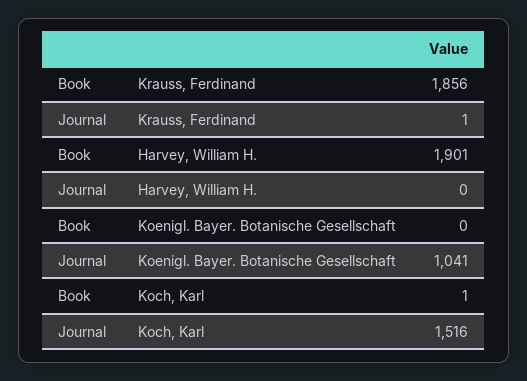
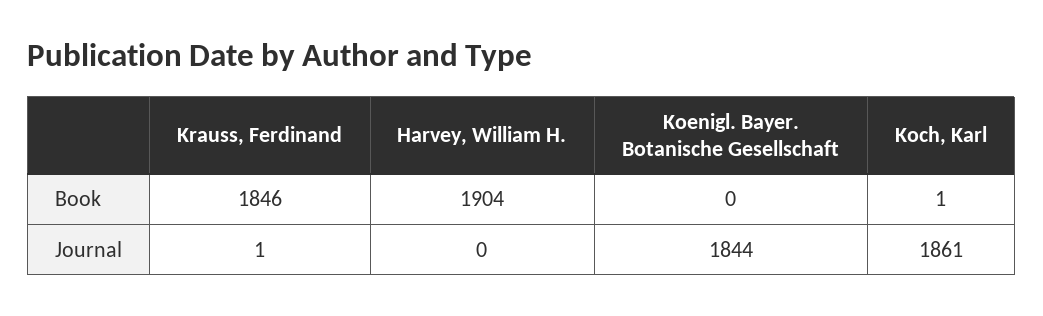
Book, Krauss, Ferdinand: 1856 -> 1846
Book, Harvey, William H.: 1901 -> 1904
Journal, Koenigl. Bayer. Botanische Gesellschaft: 1041 -> 1844
Journal, Koch, Karl: 1516 -> 1861

